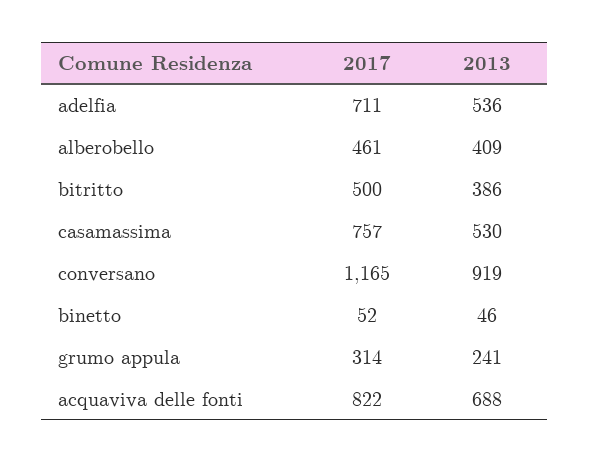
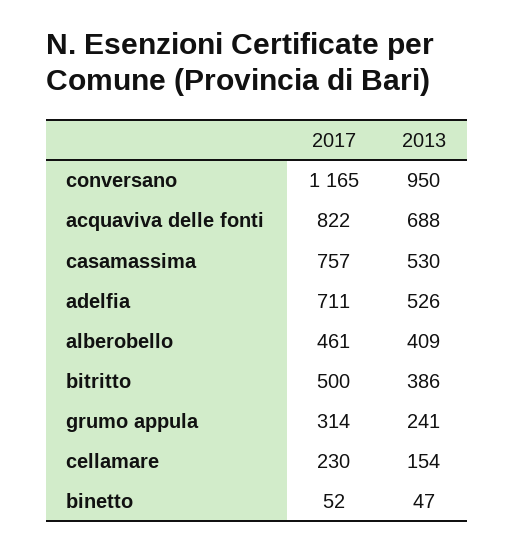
2013, adelfia: 536 -> 526
2013, conversano: 919 -> 950
2013, binetto: 46 -> 47
2017, cellamare: none -> 230
2013, cellamare: none -> 154

